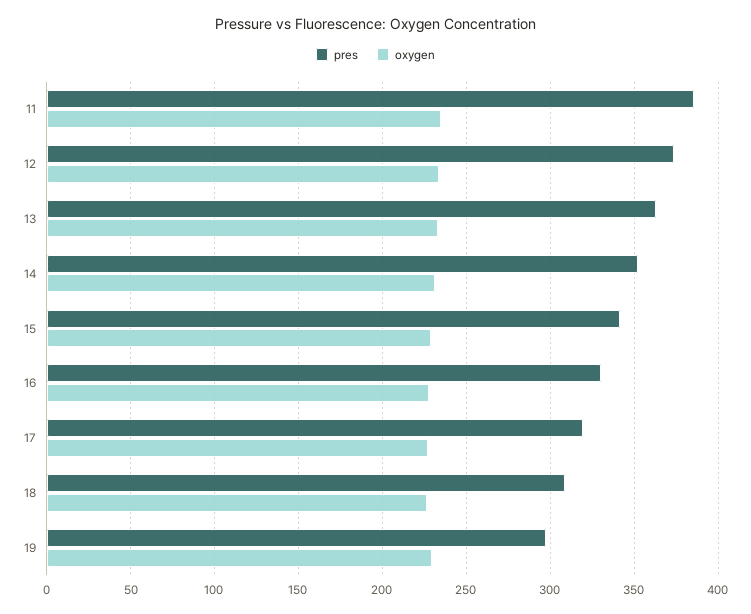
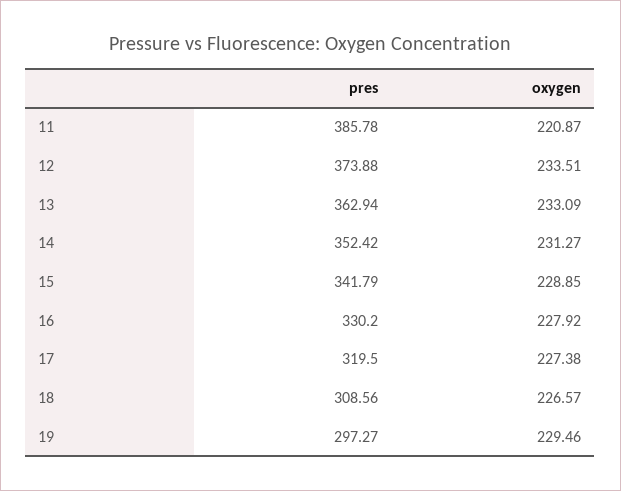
oxygen, 11: 235 -> 220.87

